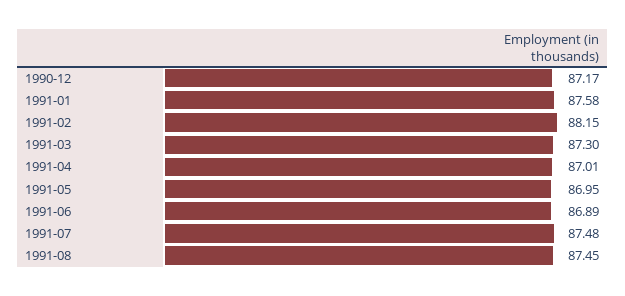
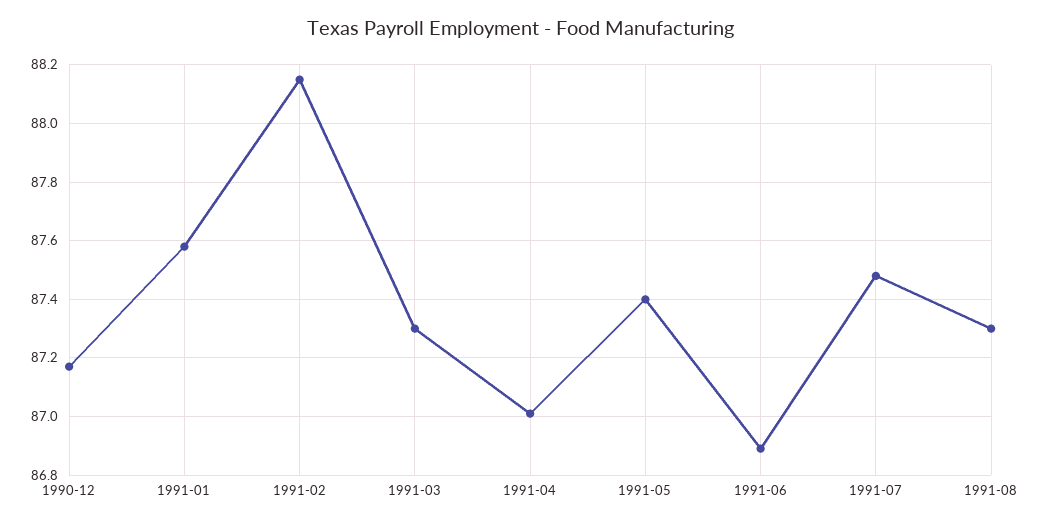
1991-05: 86.95 -> 87.4
1991-08: 87.45 -> 87.3

